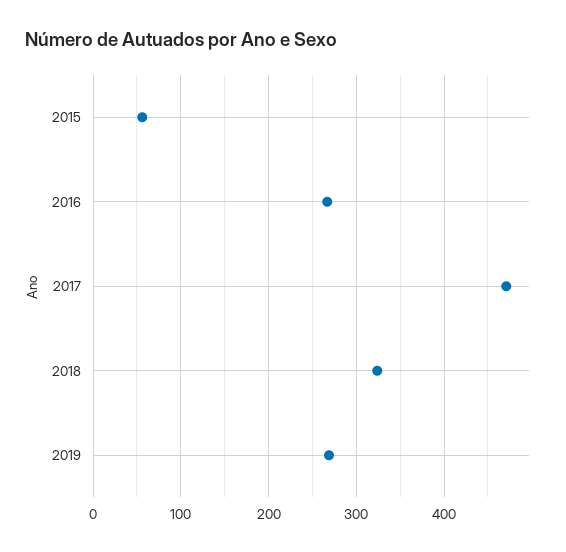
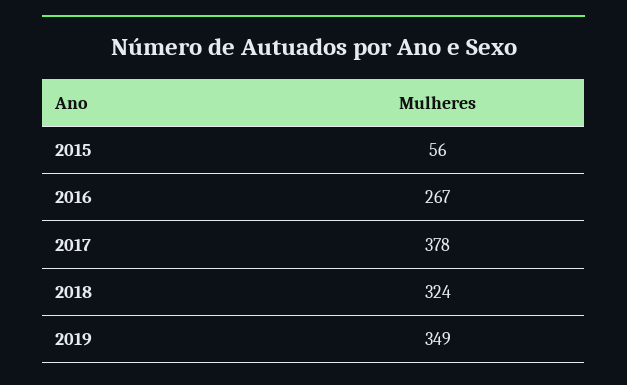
2017: 470 -> 378
2019: 270 -> 349

